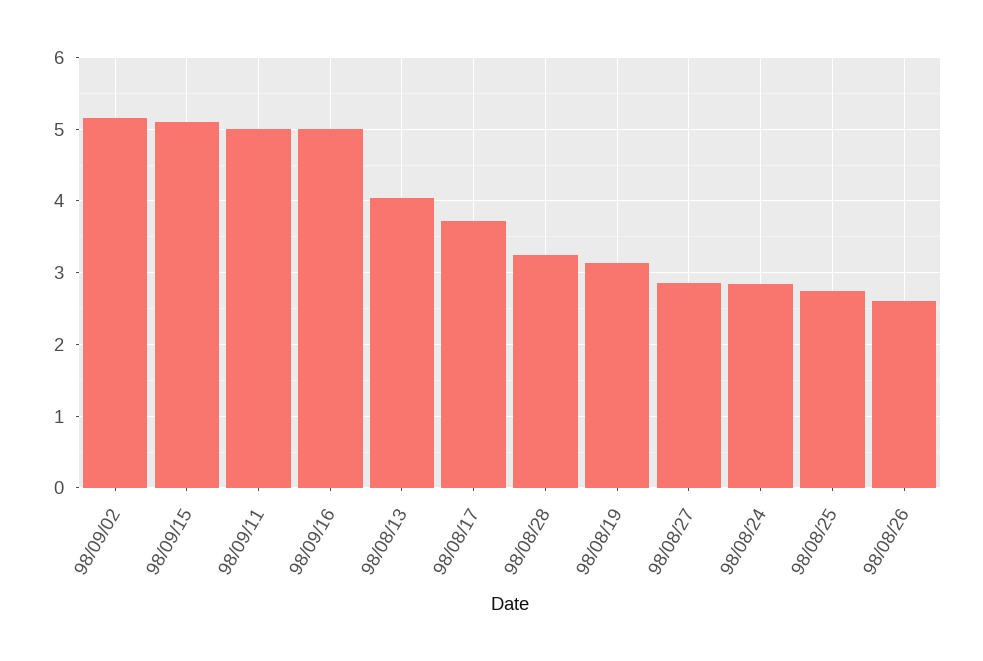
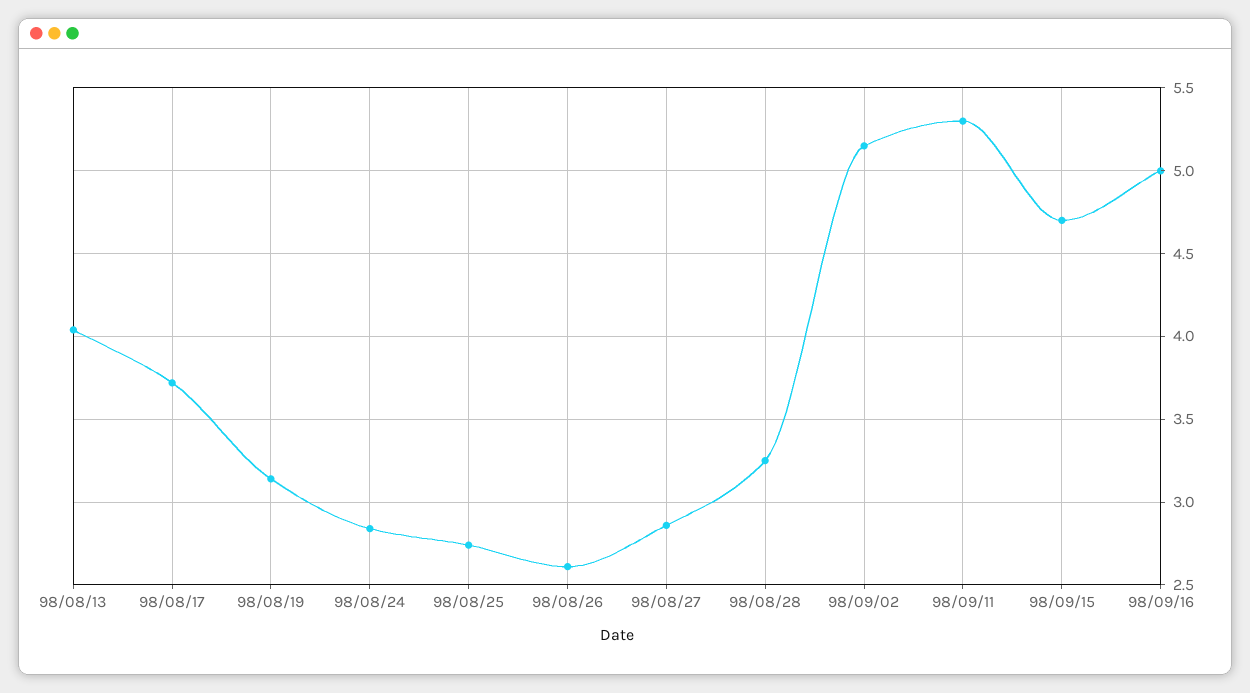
98/09/15: 5.1 -> 4.7
98/09/11: 5 -> 5.3

